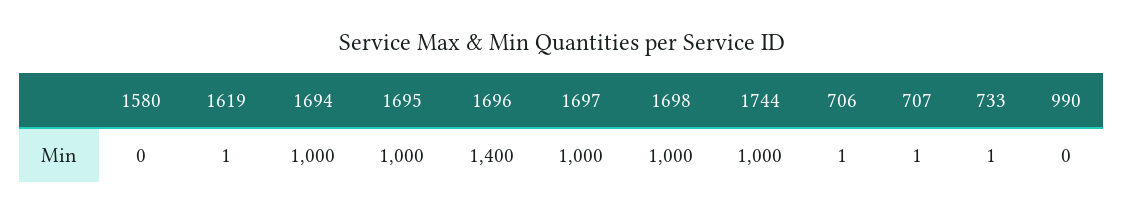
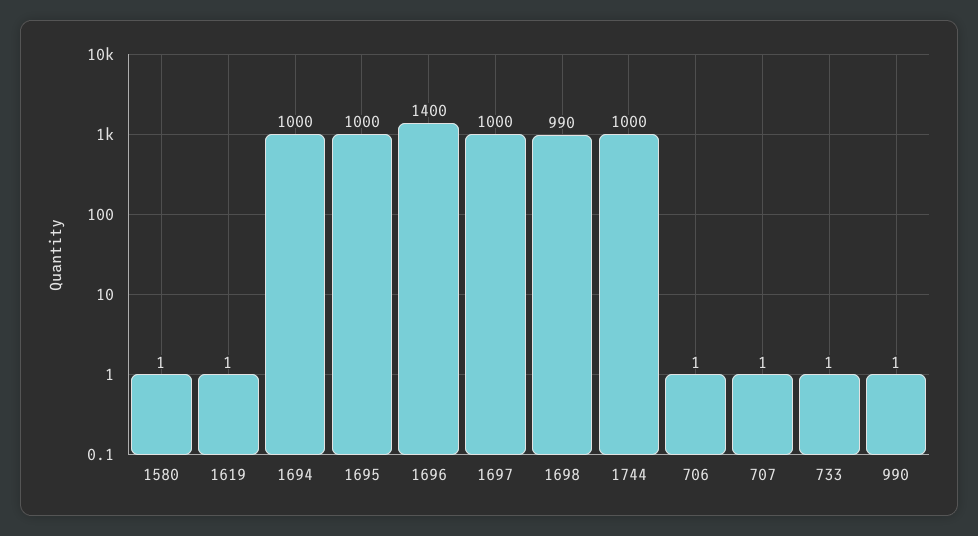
1580: 0 -> 1
1698: 1000 -> 990
990: 0 -> 1

